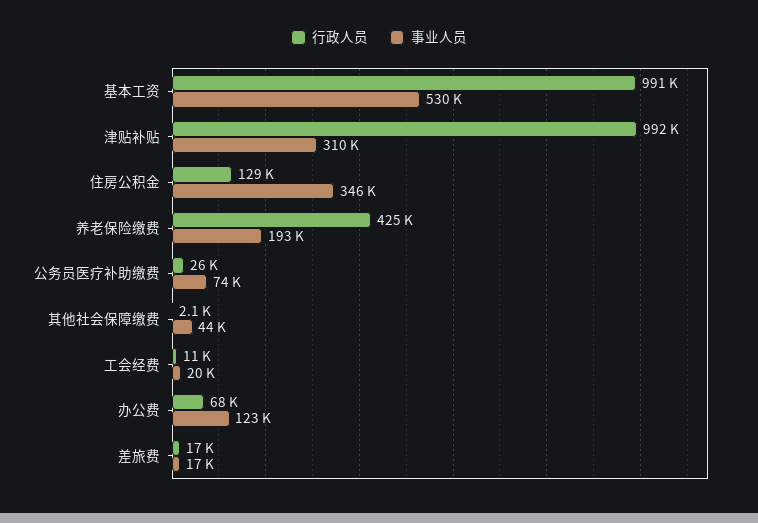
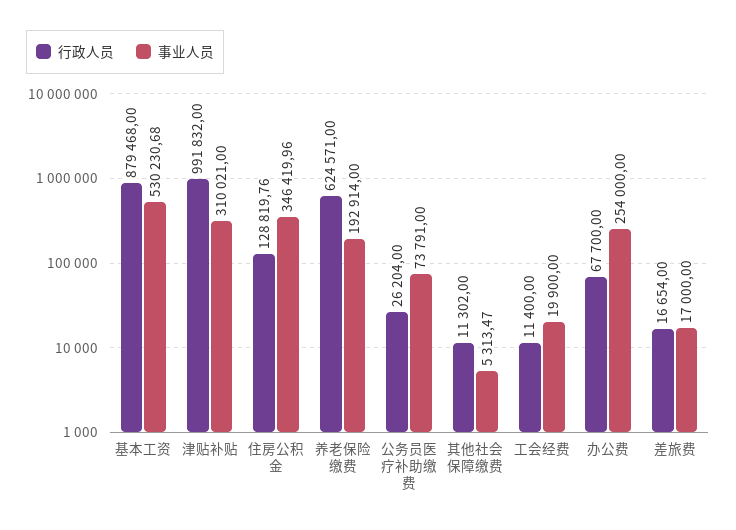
行政人员, 基本工资: 991000 -> 879468
行政人员, 养老保险缴费: 425000 -> 624571
行政人员, 其他社会保障缴费: 2100 -> 11302
事业人员, 其他社会保障缴费: 44000 -> 5313.47
事业人员, 办公费: 123000 -> 254000

